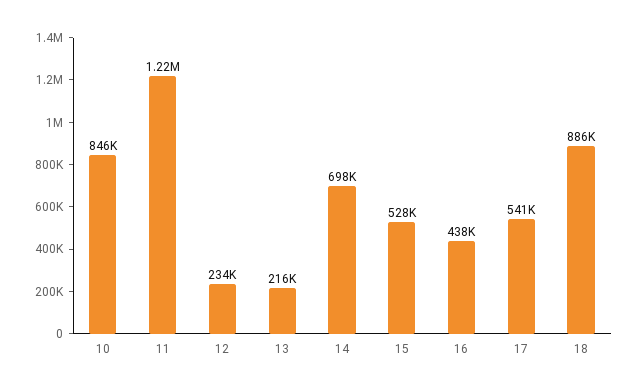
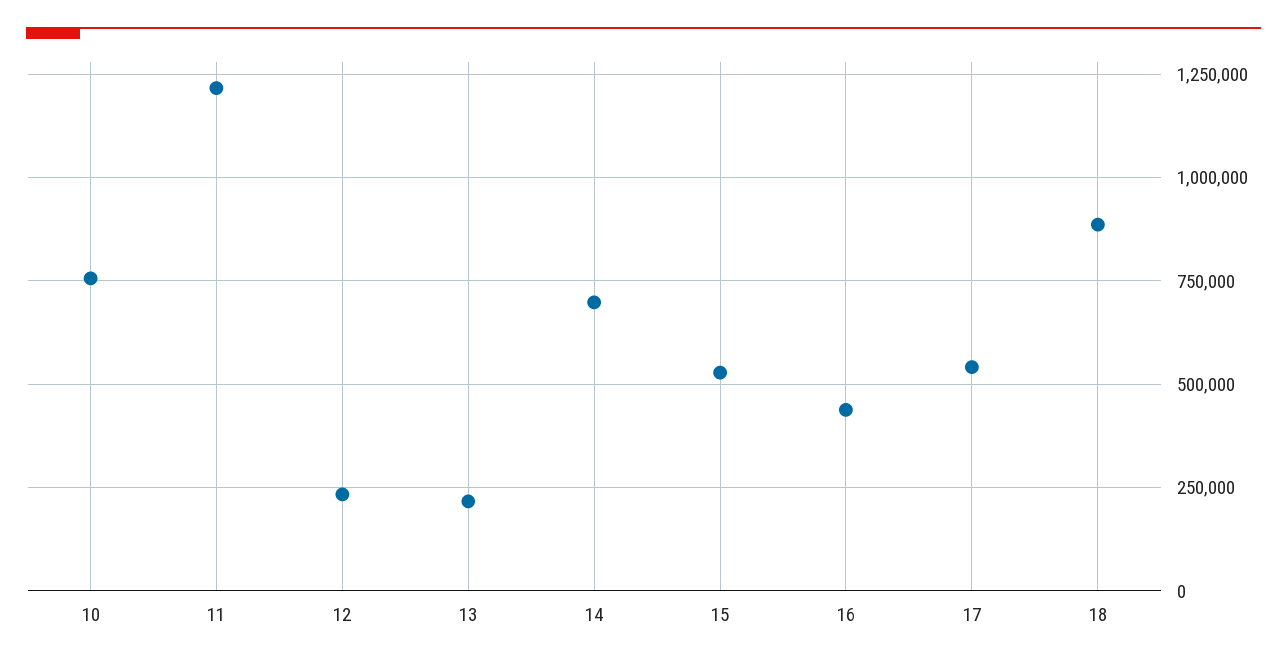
10: 846000 -> 750000

